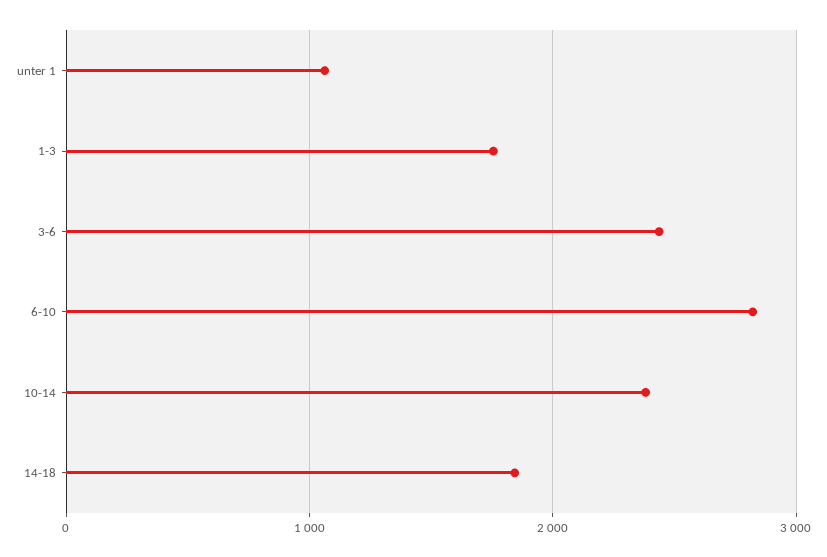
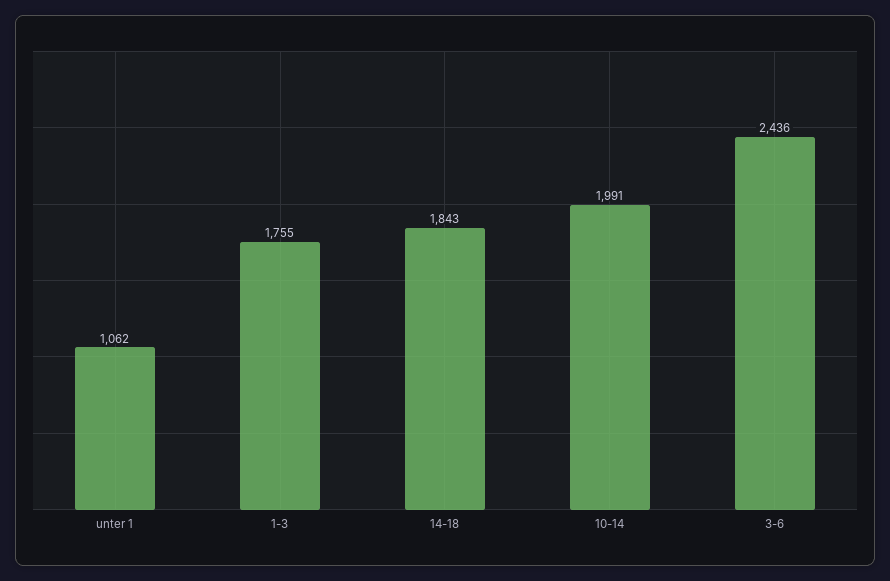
6-10: 2800 -> none
10-14: 2400 -> 1991

